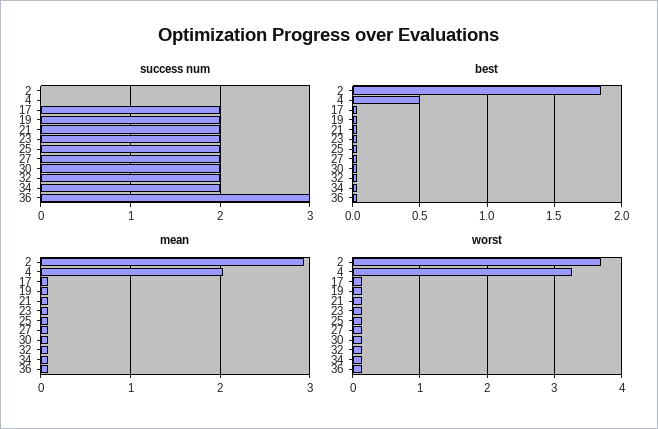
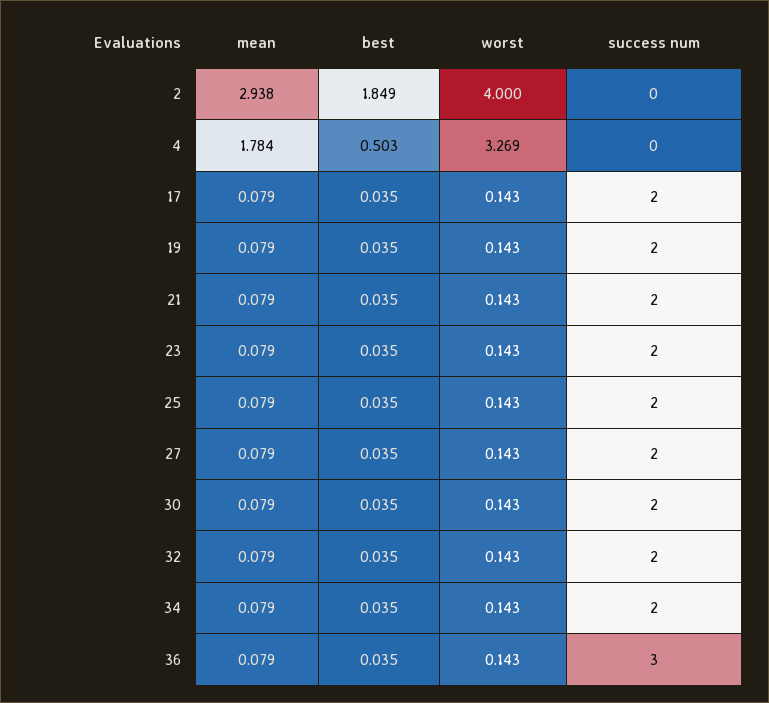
mean, 4: 2 -> 1.784
worst, 2: 3.7 -> 4

